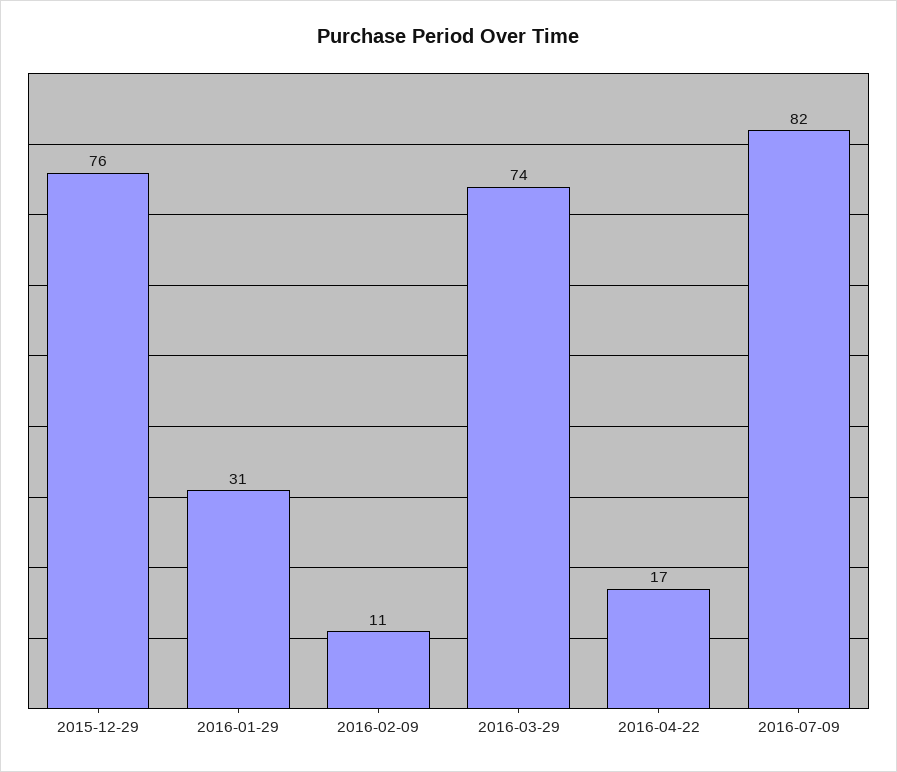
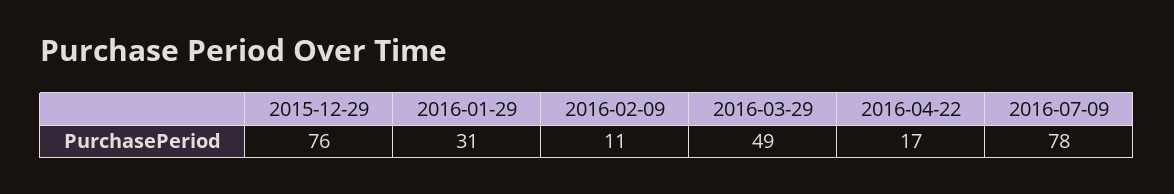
2016-03-29: 74 -> 49
2016-07-09: 82 -> 78

